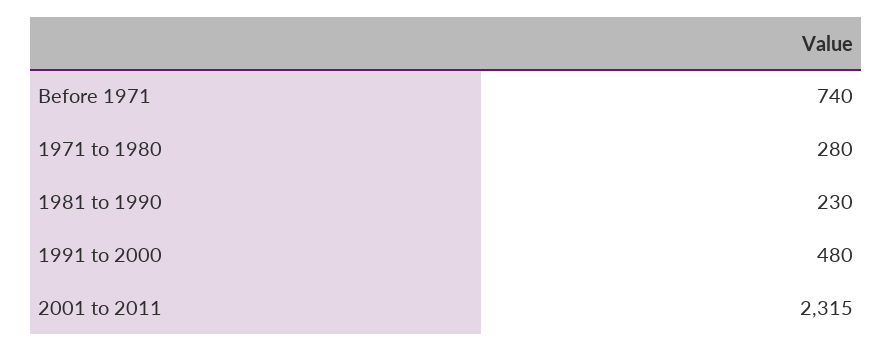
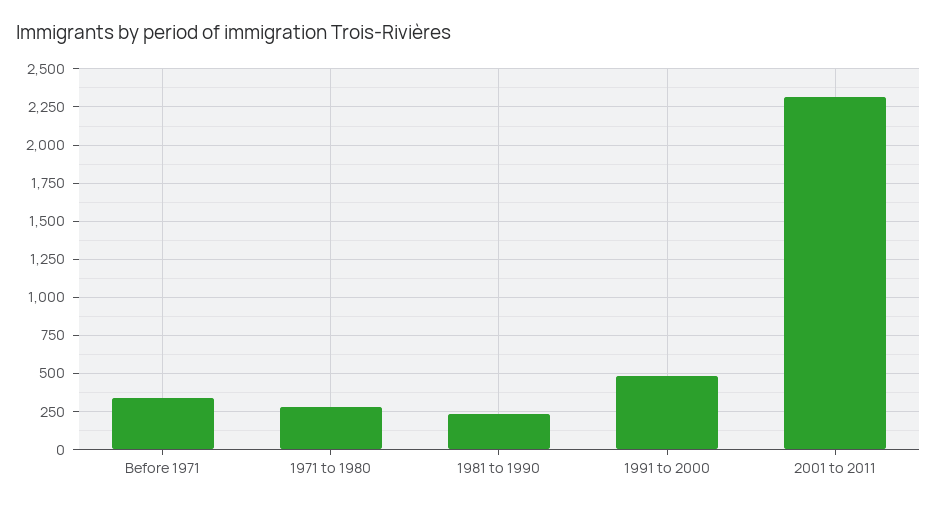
Before 1971: 740 -> 350

